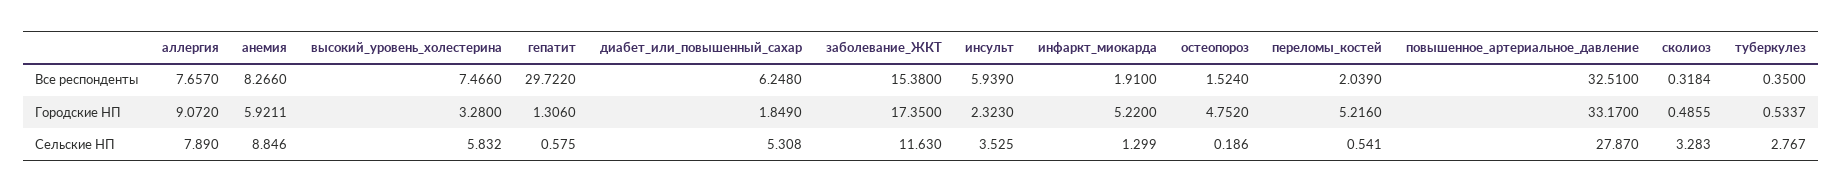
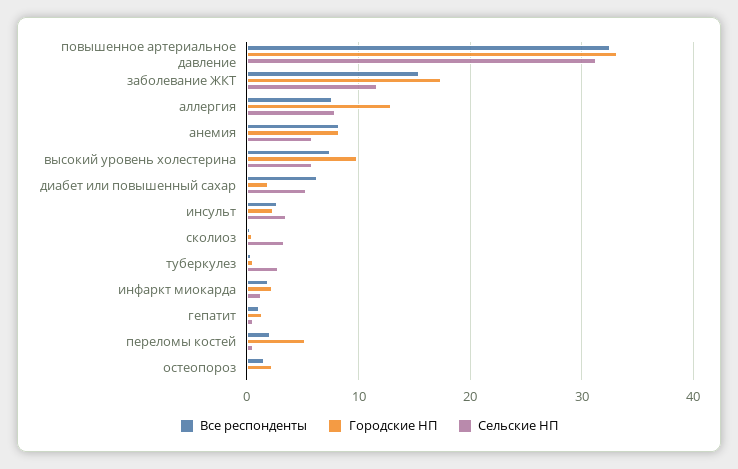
Все респонденты, гепатит: 29.722 -> 1
Все респонденты, инсульт: 5.939 -> 3
Городские НП, аллергия: 9.072 -> 13
Городские НП, анемия: 5.9211 -> 8
Городские НП, высокий_уровень_холестерина: 3.28 -> 10
Городские НП, инфаркт_миокарда: 5.22 -> 2
Городские НП, остеопороз: 4.752 -> 2
Сельские НП, анемия: 8.846 -> 6
Сельские НП, повышенное_артериальное_давление: 27.87 -> 31

